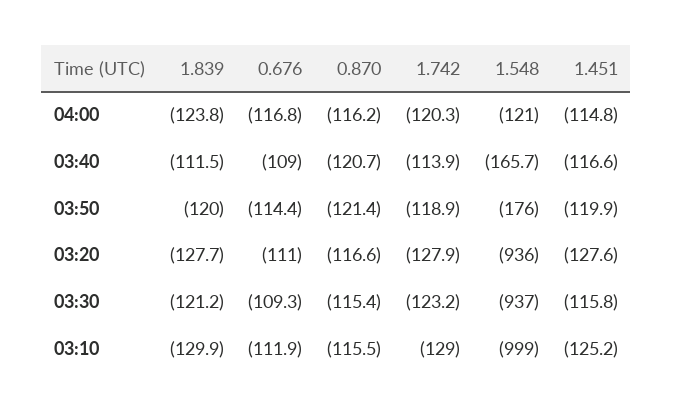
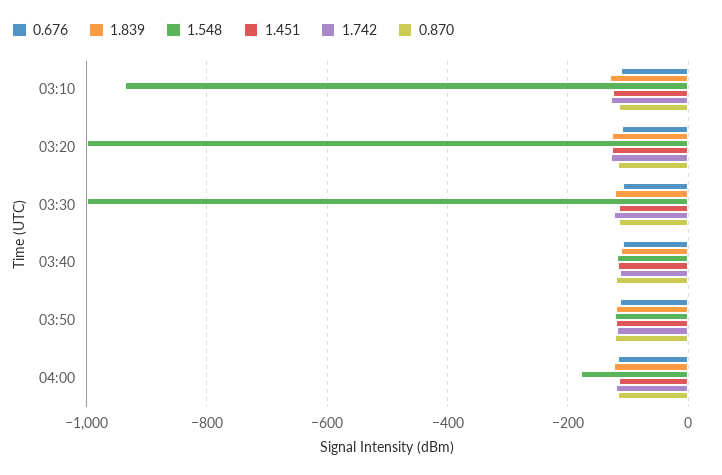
1.548, 04:00: -121 -> -180
1.548, 03:40: -165.7 -> -120
1.548, 03:50: -176 -> -120
1.548, 03:20: -936 -> -1000
1.548, 03:30: -937 -> -1000
1.548, 03:10: -999 -> -940

